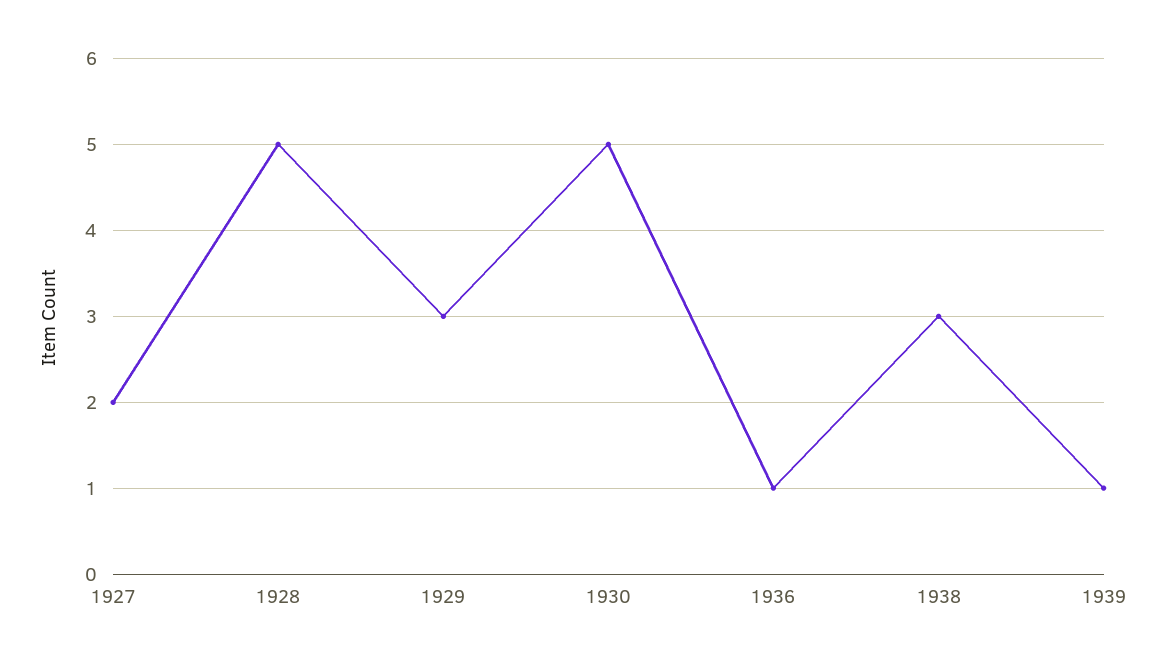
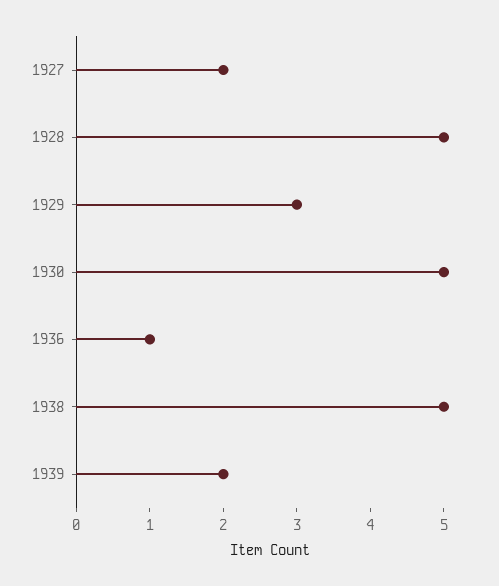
1938: 3 -> 5
1939: 1 -> 2

